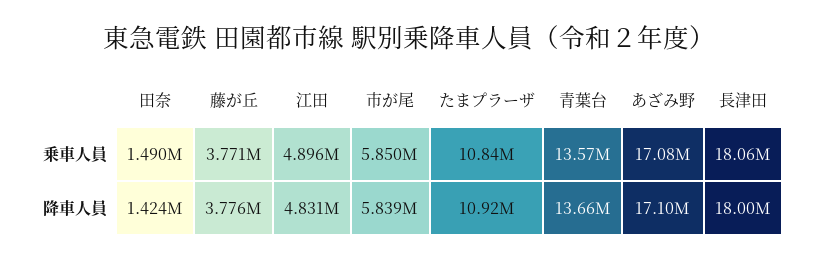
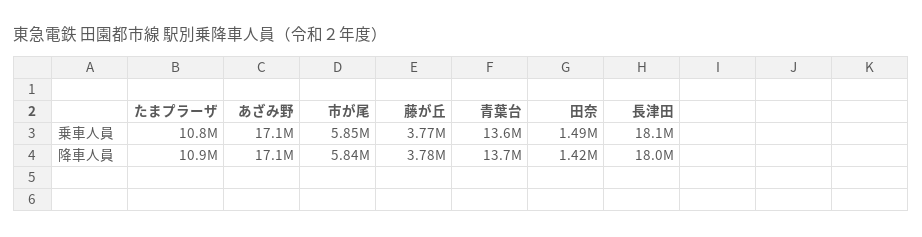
江田, 乗車人員: 4896000 -> none
江田, 降車人員: 4831000 -> none

